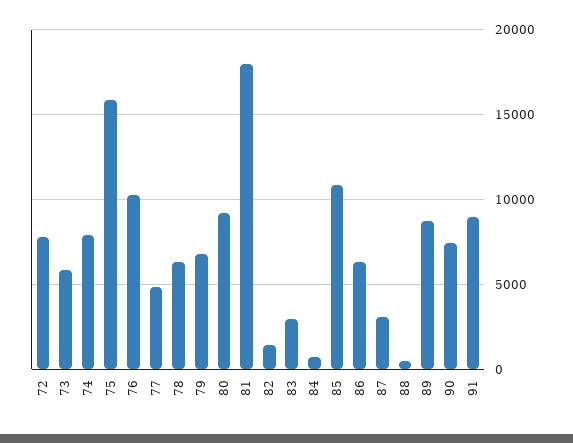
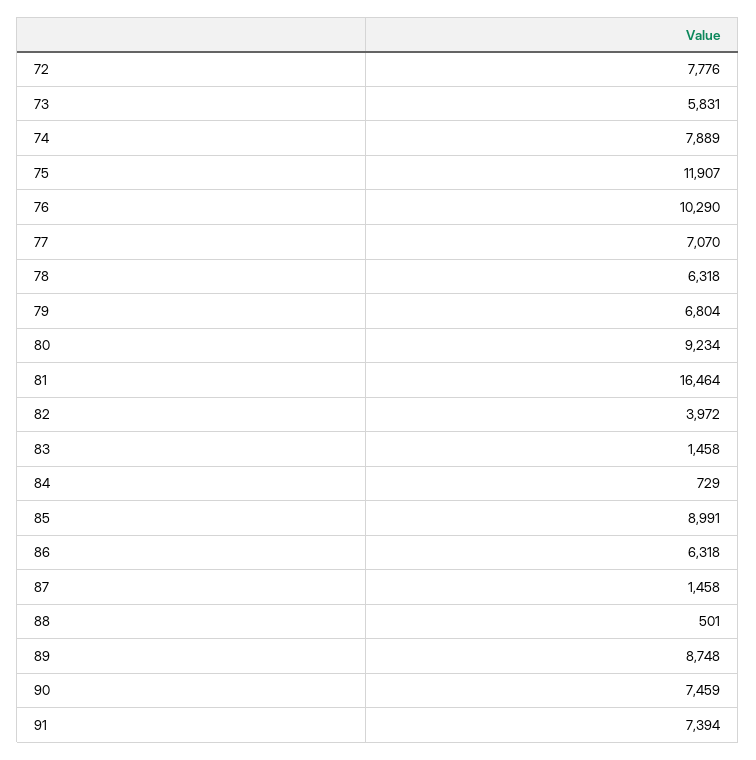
75: 16000 -> 11907
77: 5000 -> 7070
81: 18000 -> 16464
82: 1500 -> 3972
83: 3000 -> 1458
85: 11000 -> 8991
87: 3000 -> 1458
91: 9000 -> 7394

